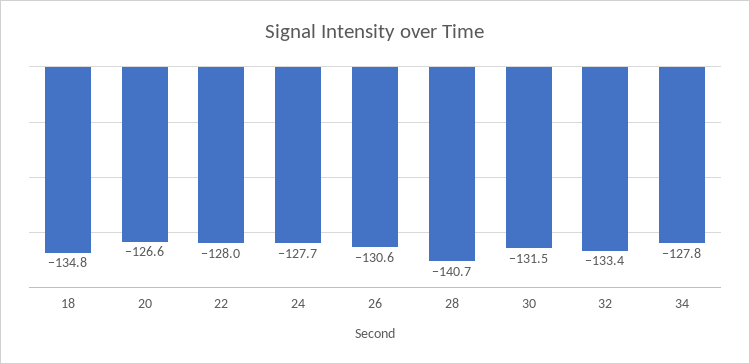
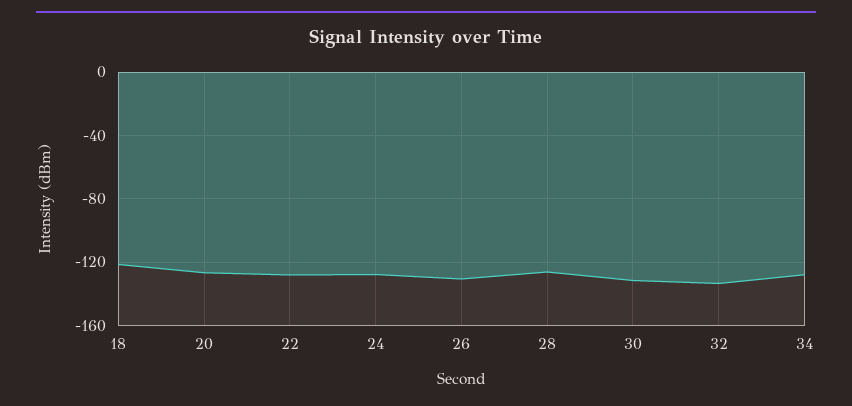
18: -134.8 -> -120
28: -140.7 -> -125

